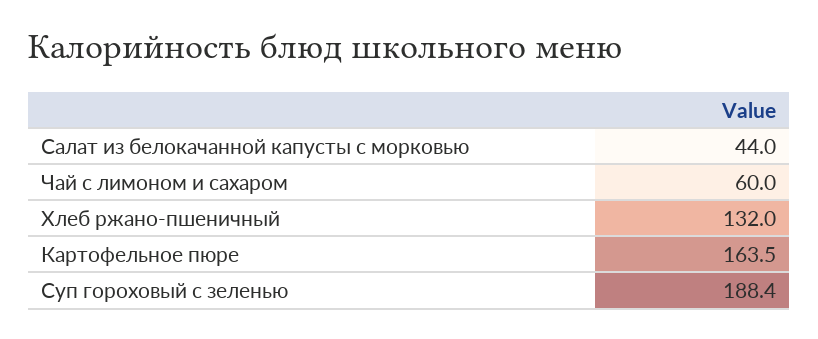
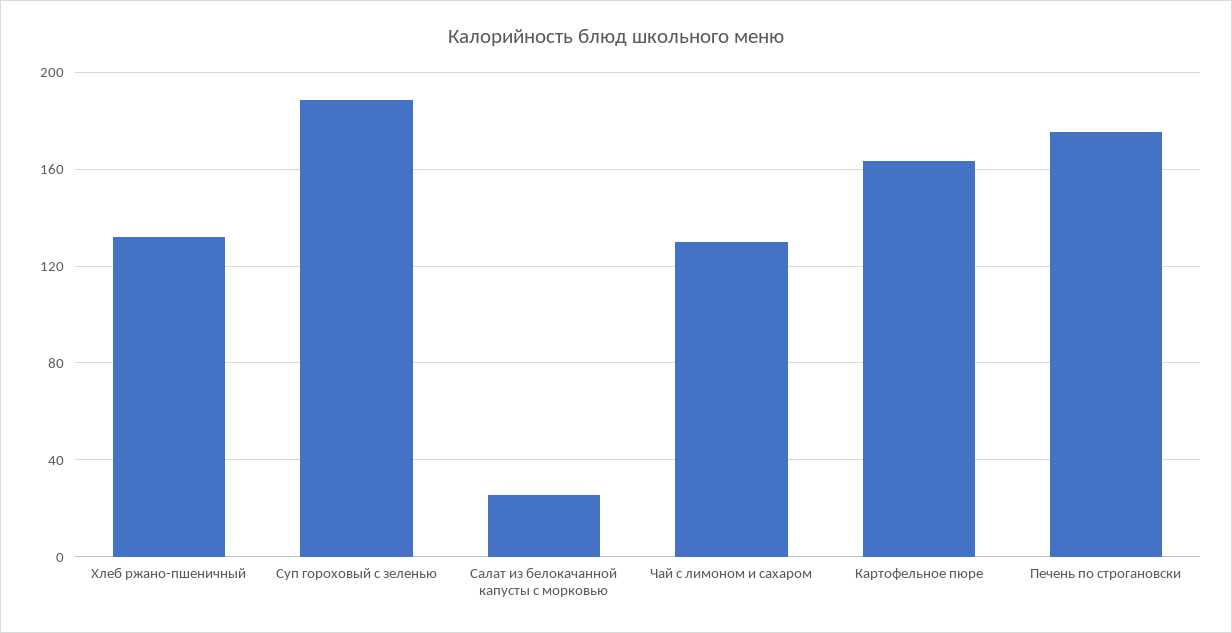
Салат из белокачанной капусты с морковью: 44 -> 25
Чай с лимоном и сахаром: 60 -> 130
Печень по строгановски: none -> 175

